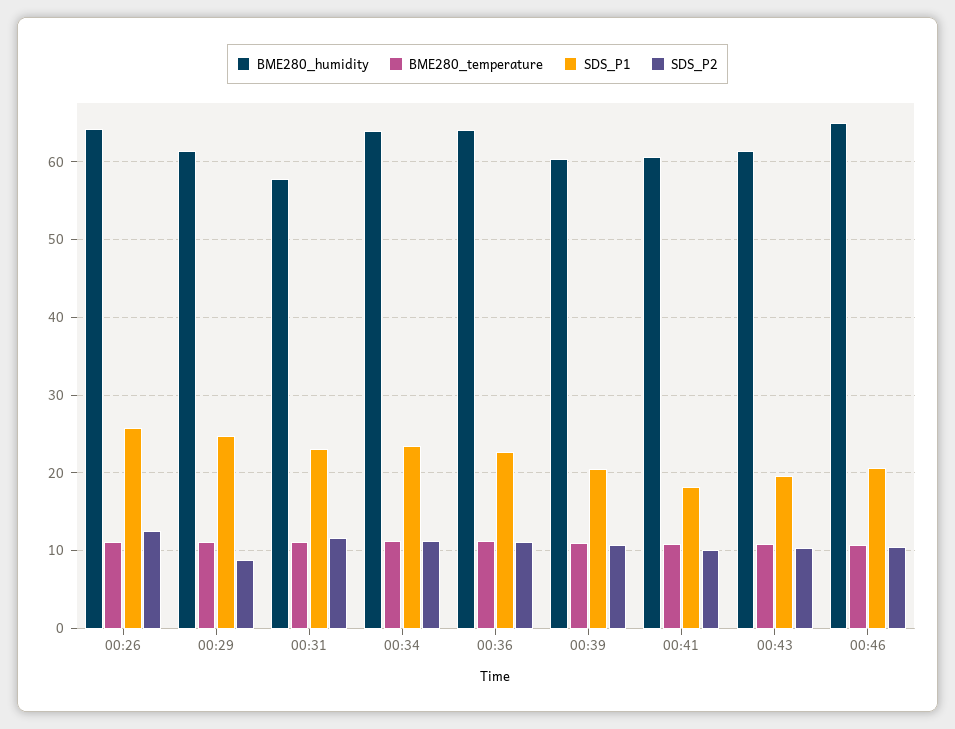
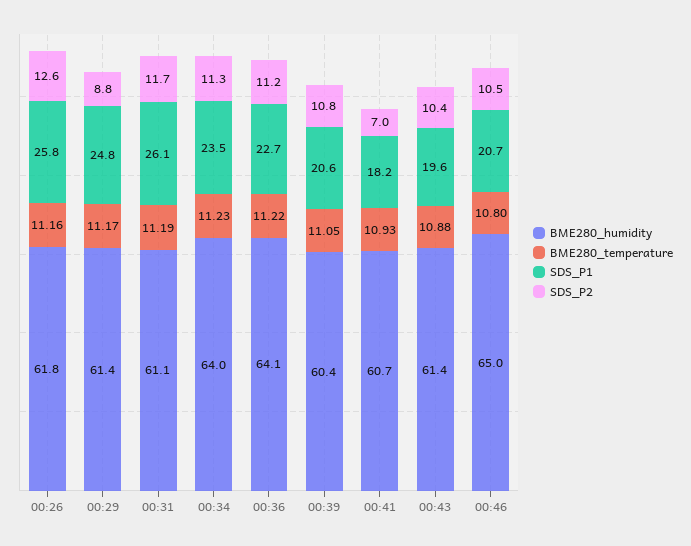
BME280_humidity, 00:26: 64 -> 61.8
BME280_humidity, 00:31: 58 -> 61.1
SDS_P1, 00:31: 23 -> 26.1
SDS_P2, 00:41: 10 -> 7

